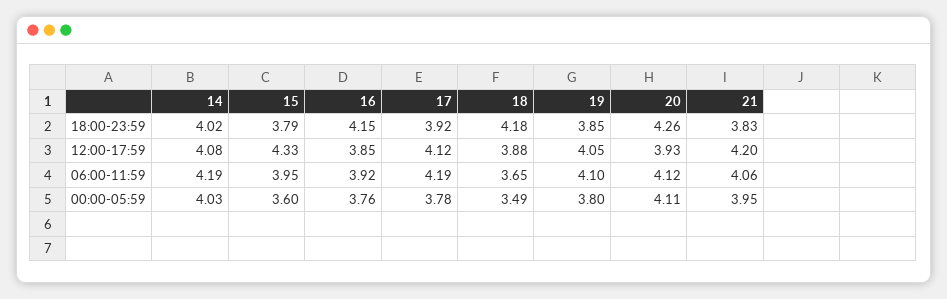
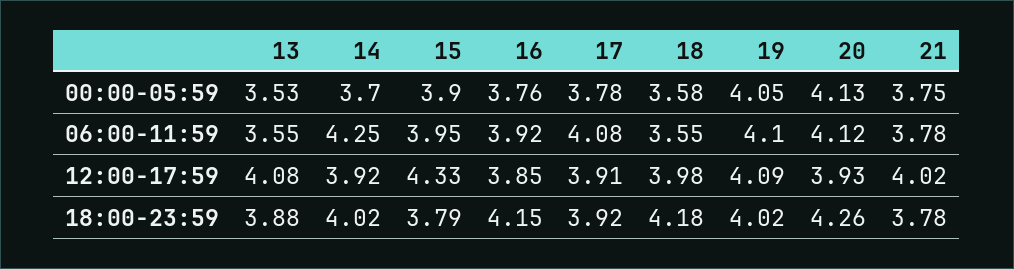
19, 18:00-23:59: 3.85 -> 4.02
21, 18:00-23:59: 3.83 -> 3.78
14, 12:00-17:59: 4.08 -> 3.92
17, 12:00-17:59: 4.12 -> 3.91
18, 12:00-17:59: 3.88 -> 3.98
19, 12:00-17:59: 4.05 -> 4.09
21, 12:00-17:59: 4.2 -> 4.02
14, 06:00-11:59: 4.19 -> 4.25
17, 06:00-11:59: 4.19 -> 4.08
18, 06:00-11:59: 3.65 -> 3.55
21, 06:00-11:59: 4.06 -> 3.78
14, 00:00-05:59: 4.03 -> 3.7
15, 00:00-05:59: 3.6 -> 3.9
18, 00:00-05:59: 3.49 -> 3.58
19, 00:00-05:59: 3.8 -> 4.05
20, 00:00-05:59: 4.11 -> 4.13
21, 00:00-05:59: 3.95 -> 3.75
13, 00:00-05:59: none -> 3.53
13, 06:00-11:59: none -> 3.55
13, 12:00-17:59: none -> 4.08
13, 18:00-23:59: none -> 3.88

